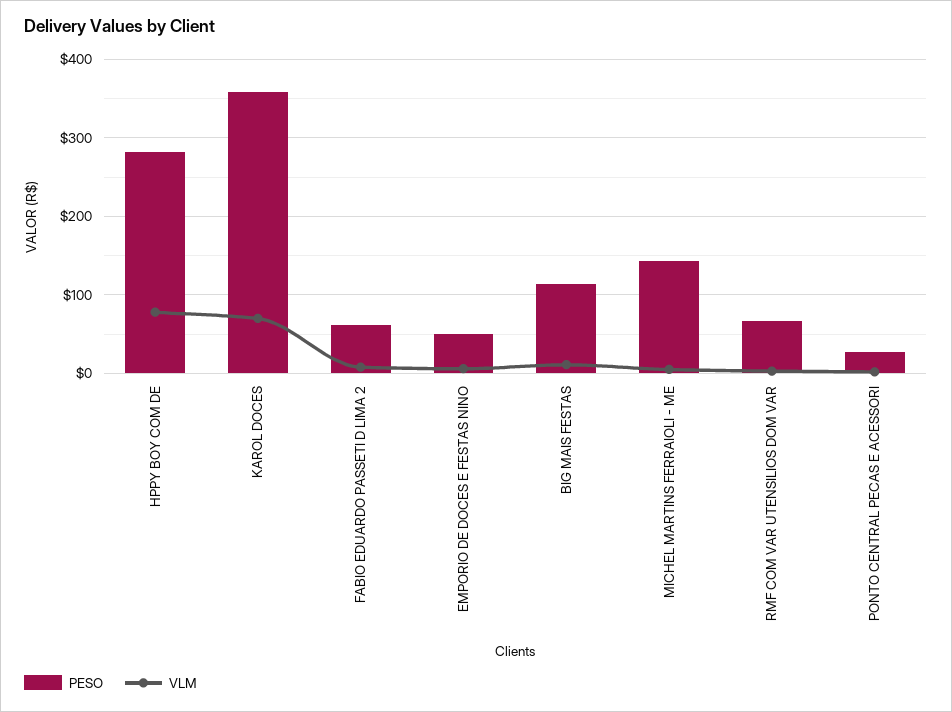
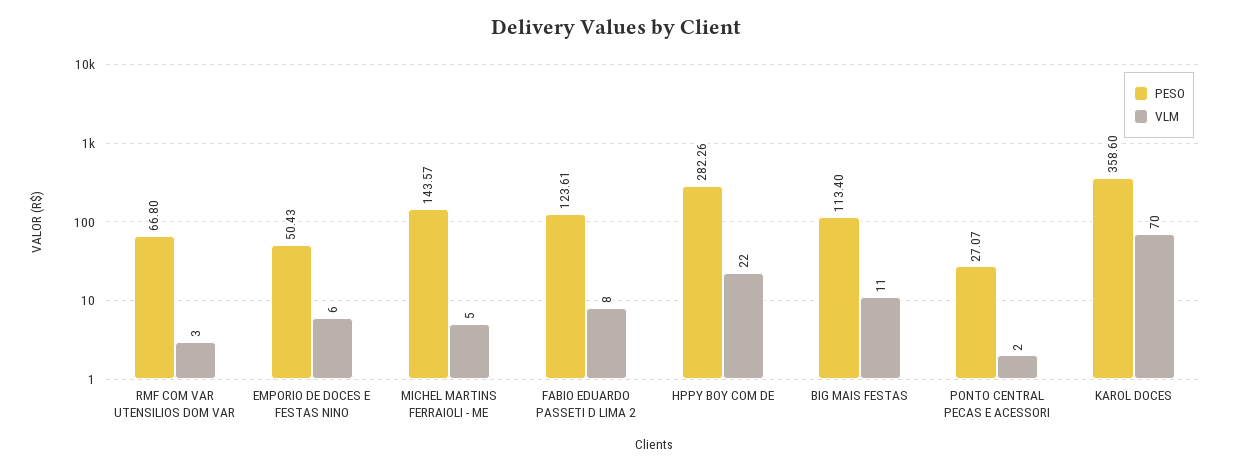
VLM, HPPY BOY COM DE: 80 -> 22
PESO, FABIO EDUARDO PASSETI D LIMA 2: 60 -> 123.61

